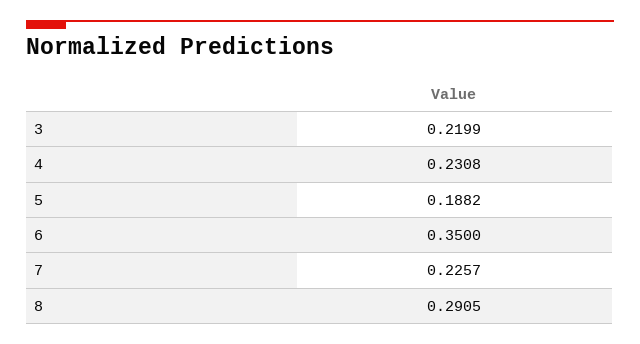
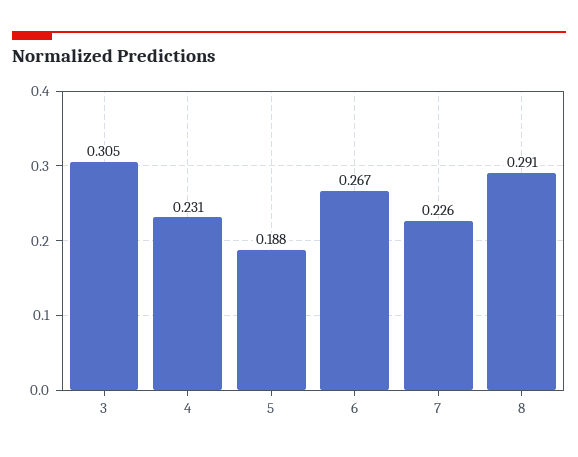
3: 0.2199 -> 0.305
6: 0.35 -> 0.267

